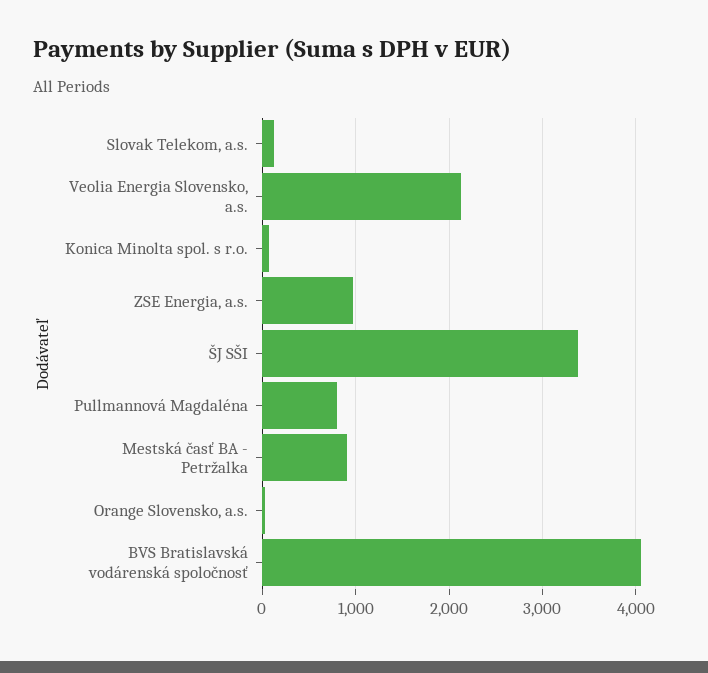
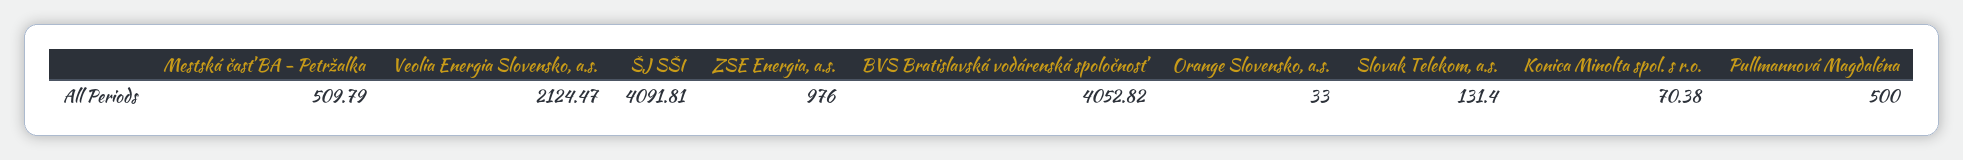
ŠJ SŠI: 3400 -> 4091.81
Pullmannová Magdaléna: 800 -> 500
Mestská časť BA - Petržalka: 900 -> 509.79

